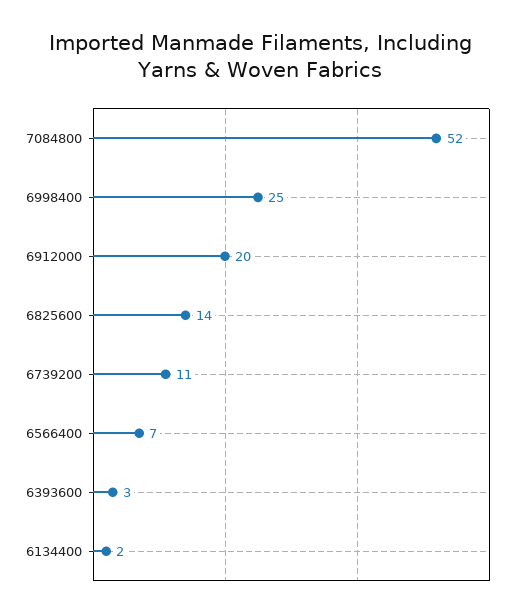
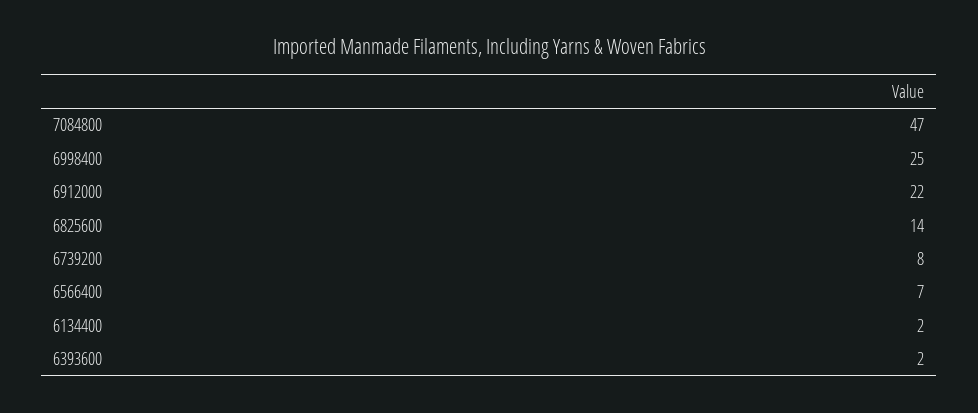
7084800: 52 -> 47
6912000: 20 -> 22
6739200: 11 -> 8
6393600: 3 -> 2

